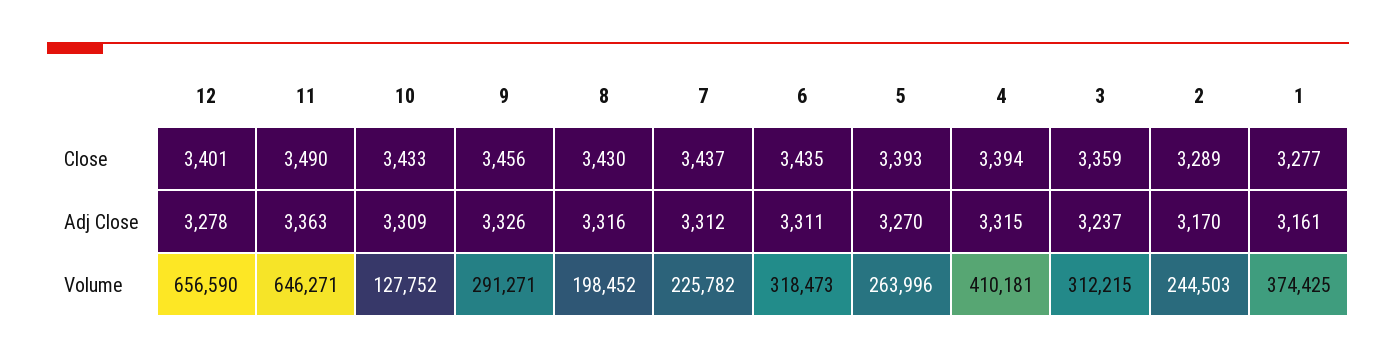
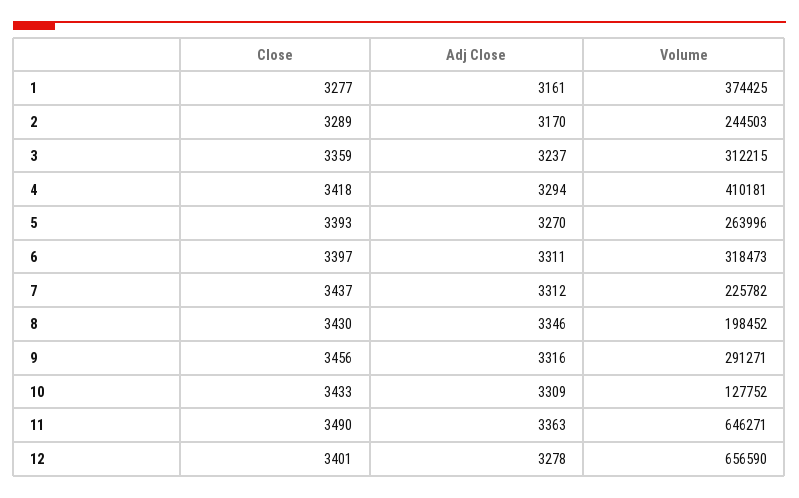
6, Close: 3435 -> 3397
4, Close: 3394 -> 3418
9, Adj Close: 3326 -> 3316
8, Adj Close: 3316 -> 3346
4, Adj Close: 3315 -> 3294

